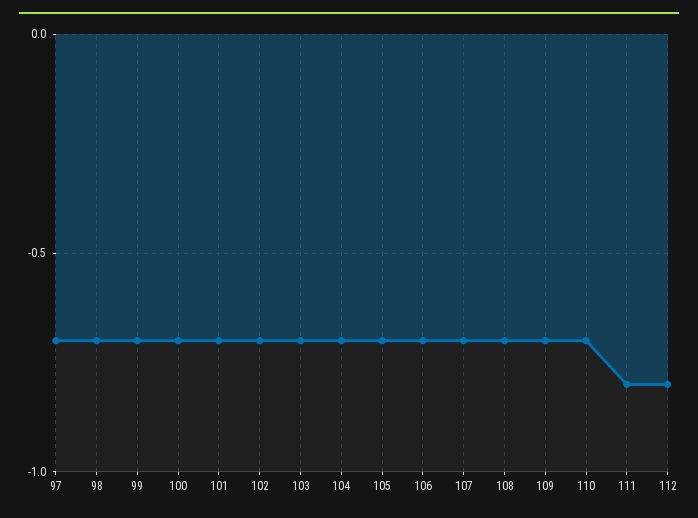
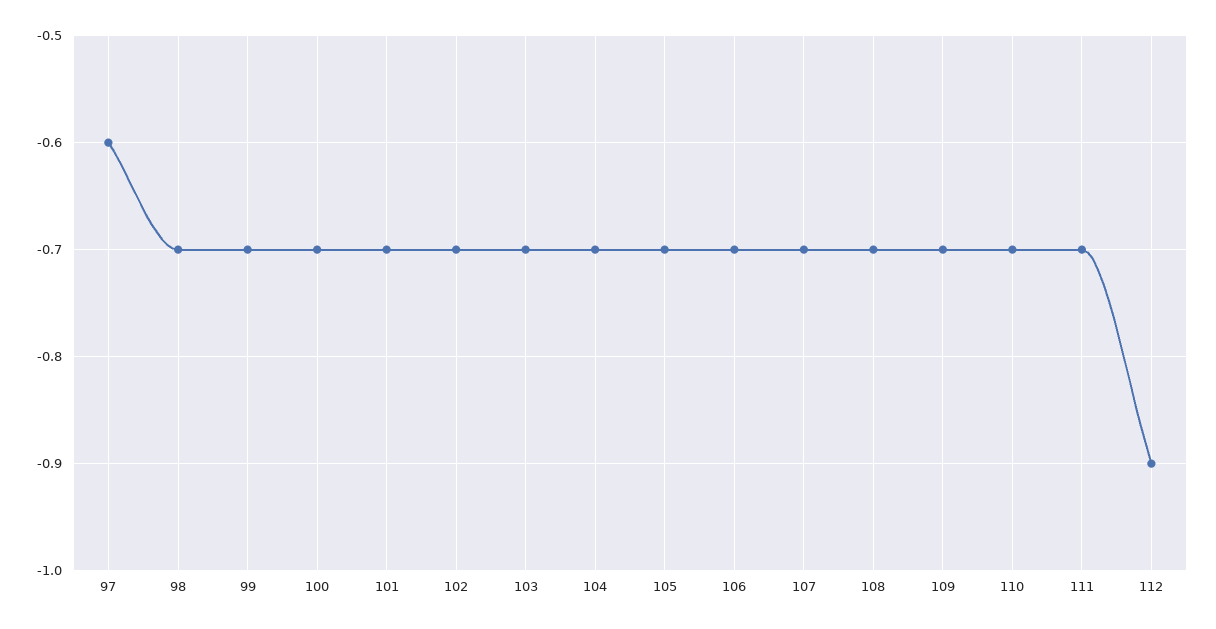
97: -0.7 -> -0.6
111: -0.8 -> -0.7
112: -0.8 -> -0.9

